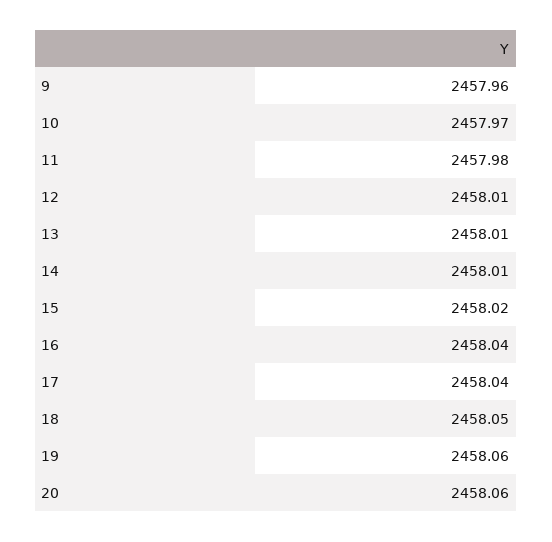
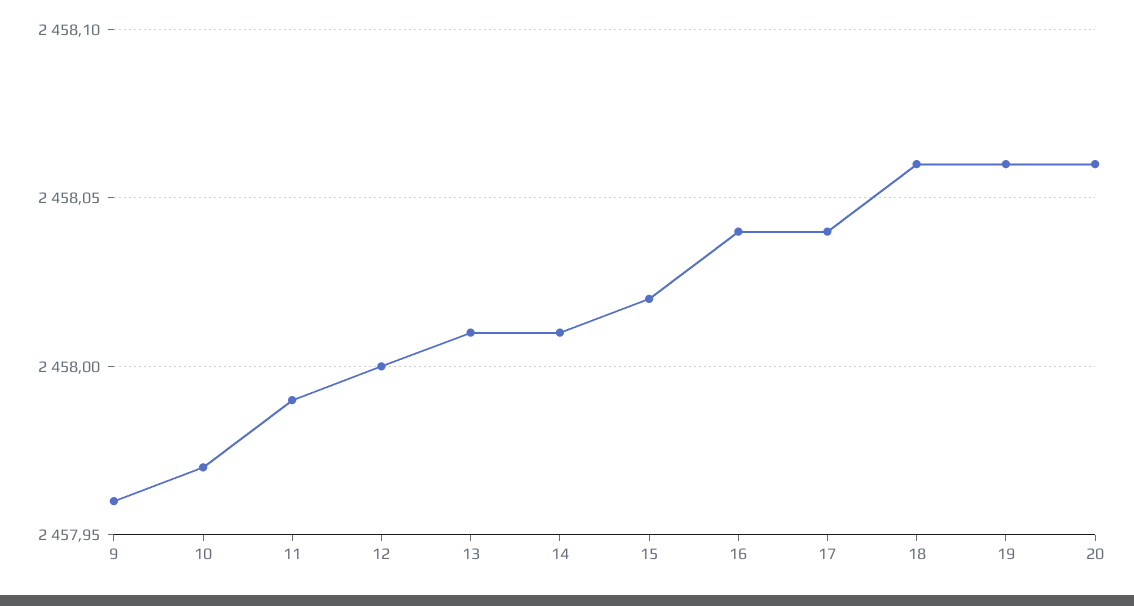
11: 2457.98 -> 2457.99
12: 2458.01 -> 2458
18: 2458.05 -> 2458.06

